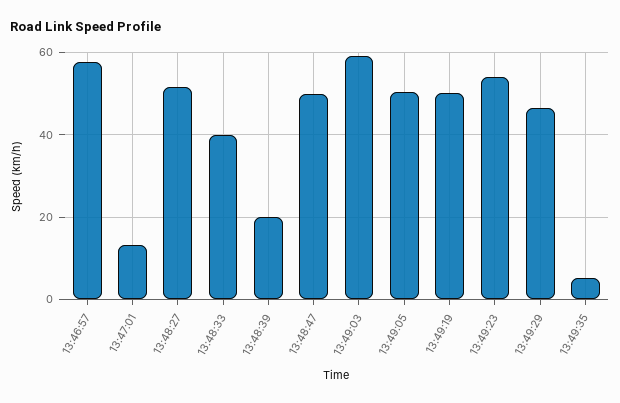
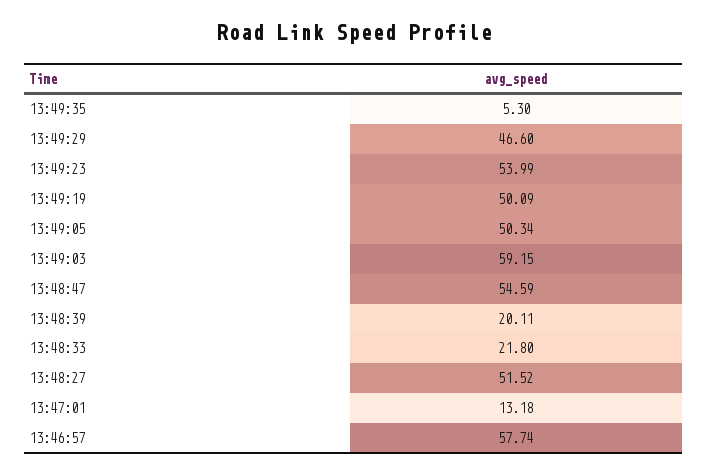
13:48:33: 40 -> 21.8
13:48:47: 50 -> 54.59

